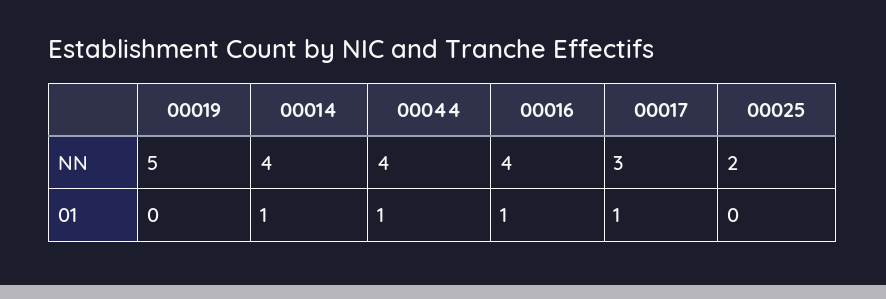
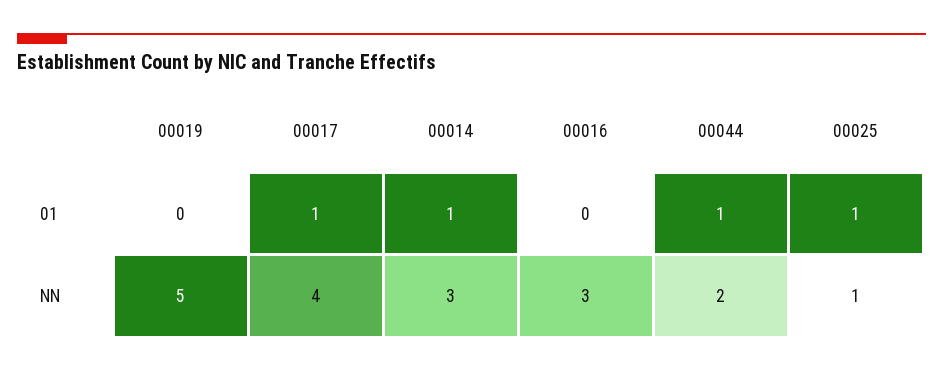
00014, NN: 4 -> 3
00044, NN: 4 -> 2
00016, NN: 4 -> 3
00017, NN: 3 -> 4
00025, NN: 2 -> 1
00016, 01: 1 -> 0
00025, 01: 0 -> 1

